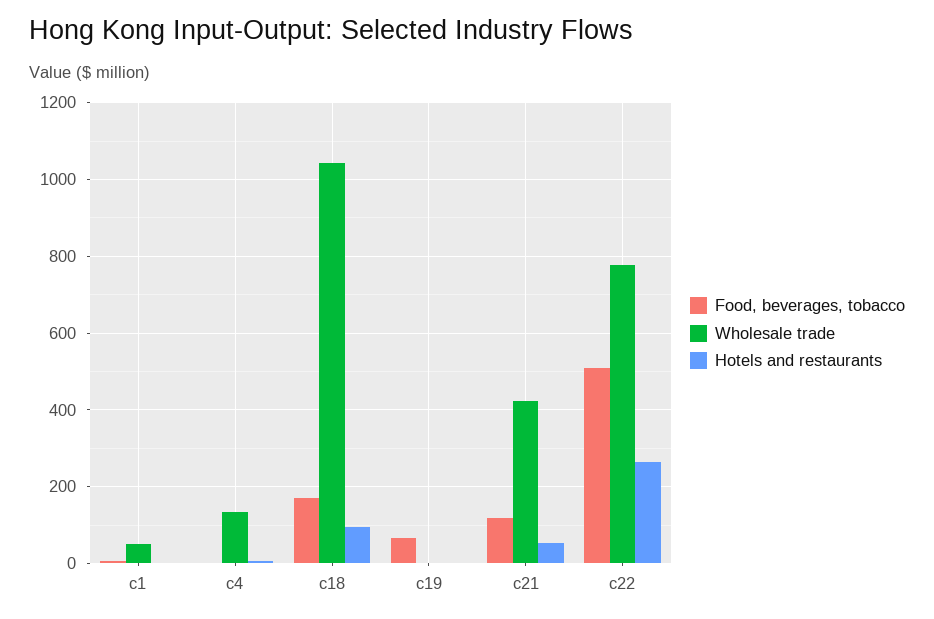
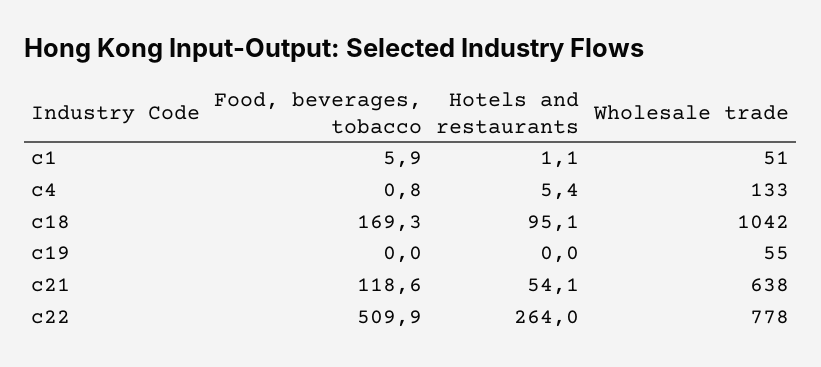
Food, beverages, tobacco, c19: 60 -> 0
Wholesale trade, c19: 0 -> 55
Wholesale trade, c21: 420 -> 638

